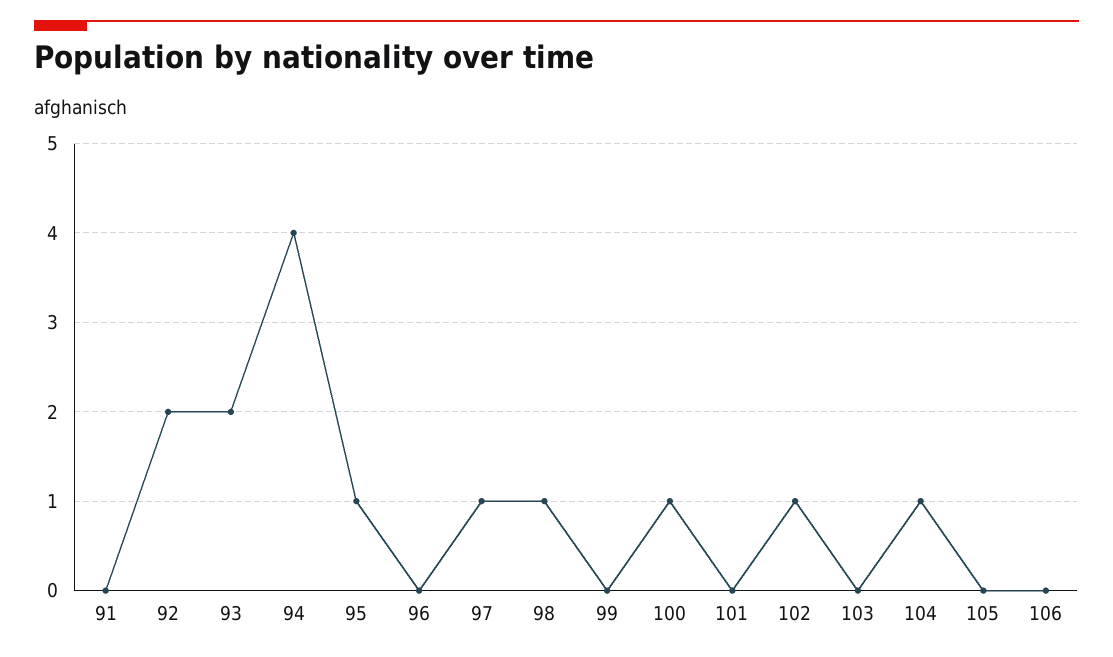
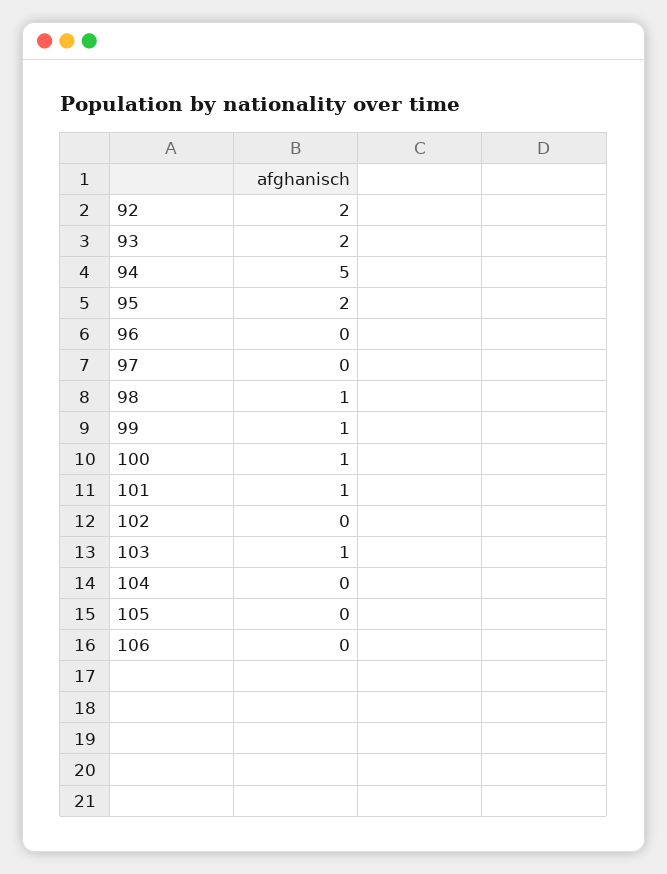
91: 0 -> none
94: 4 -> 5
95: 1 -> 2
97: 1 -> 0
99: 0 -> 1
101: 0 -> 1
102: 1 -> 0
103: 0 -> 1
104: 1 -> 0

